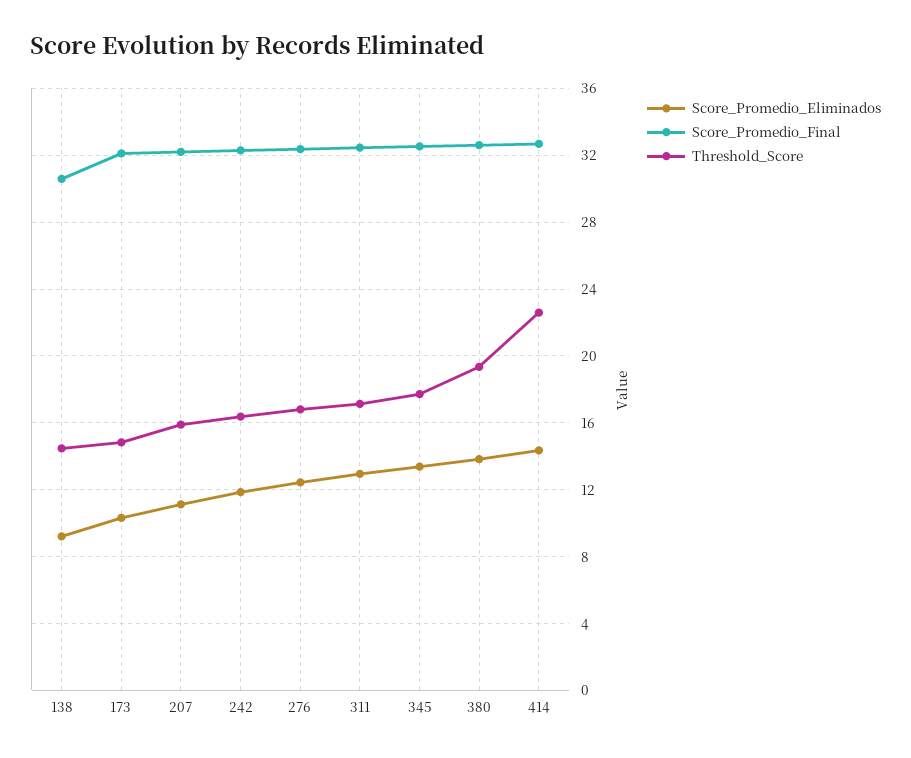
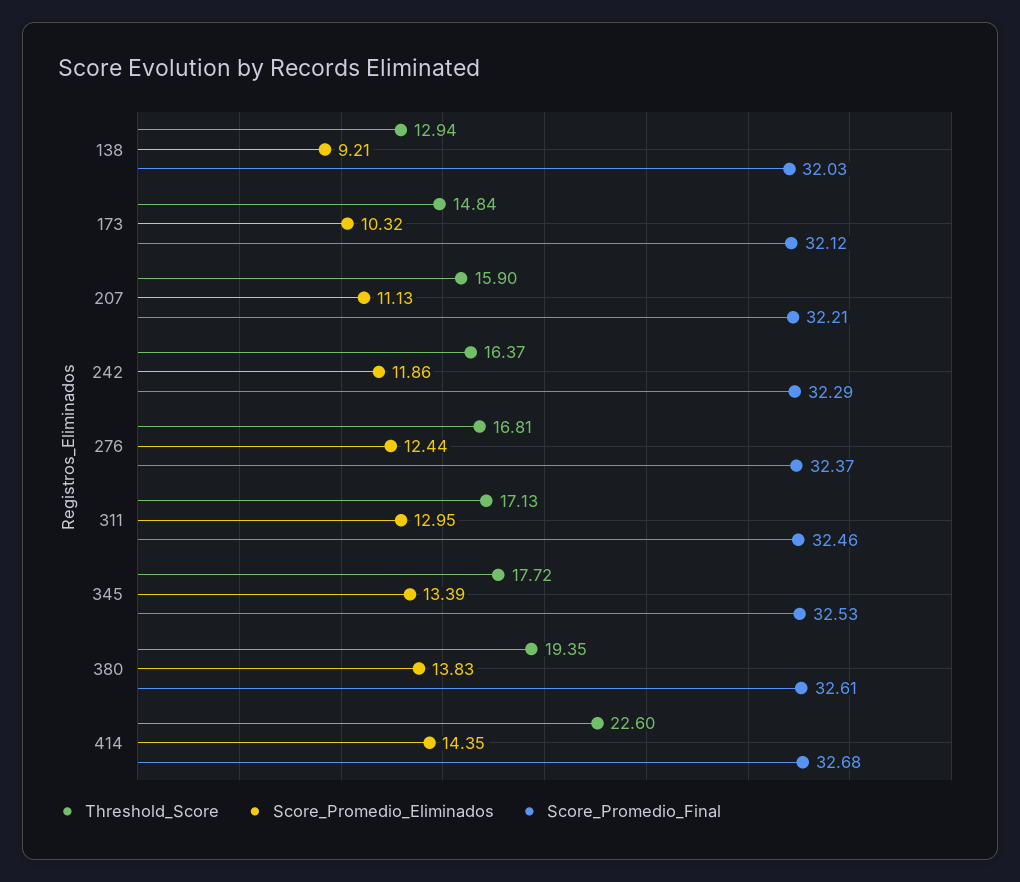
Score_Promedio_Final, 138: 30.5 -> 32.03
Threshold_Score, 138: 14.5 -> 12.94

